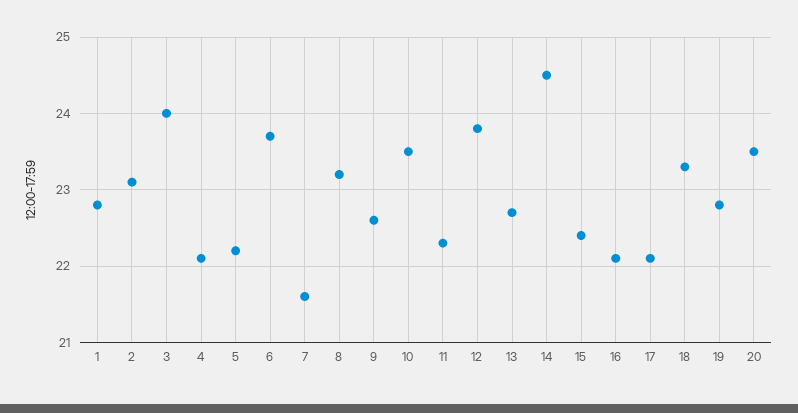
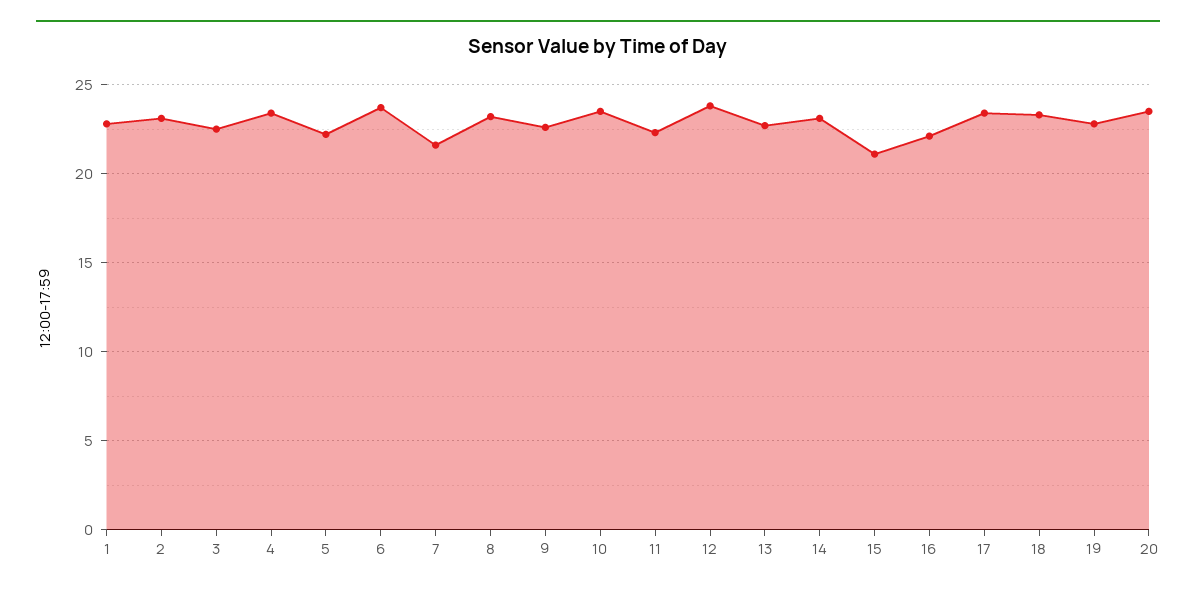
3: 24 -> 22.5
4: 22.1 -> 23.5
14: 24.5 -> 23
15: 22.4 -> 21
17: 22.1 -> 23.5

